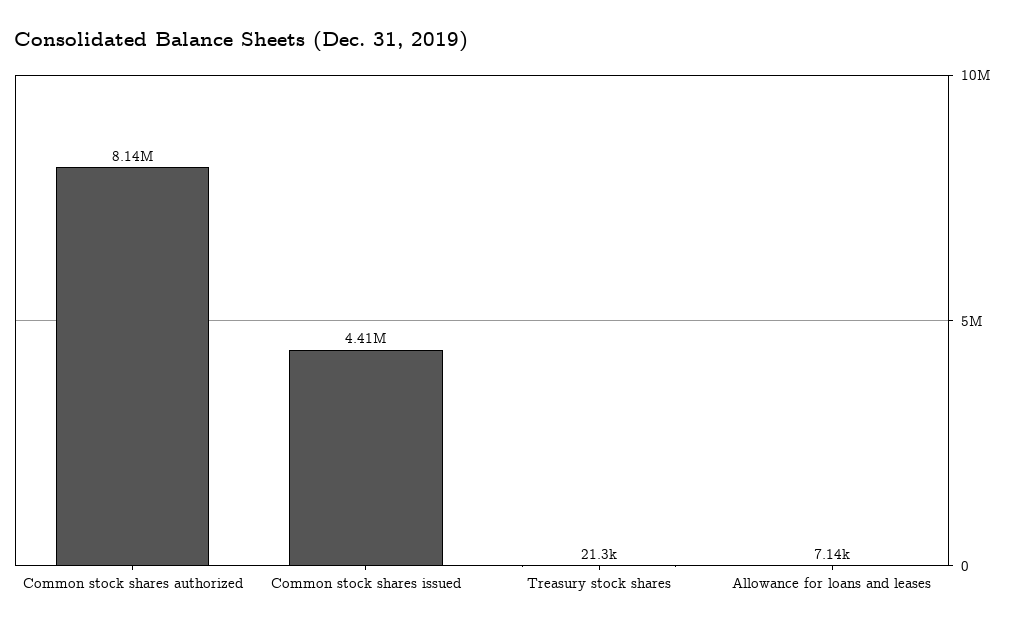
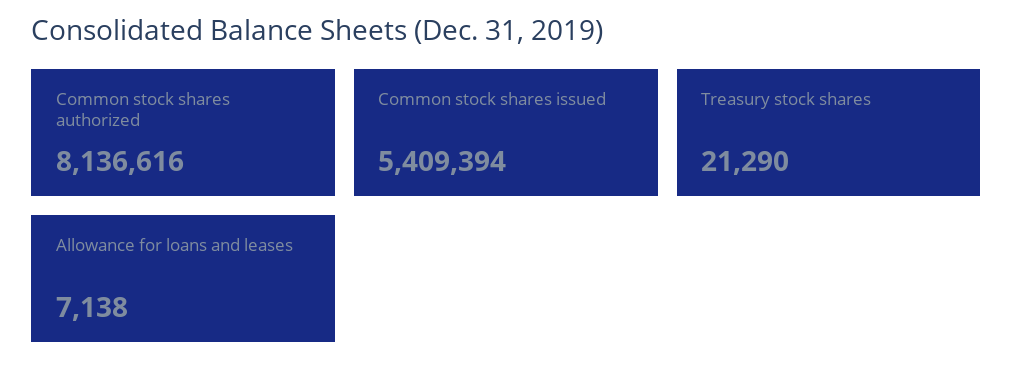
Common stock shares issued: 4410000 -> 5409394

